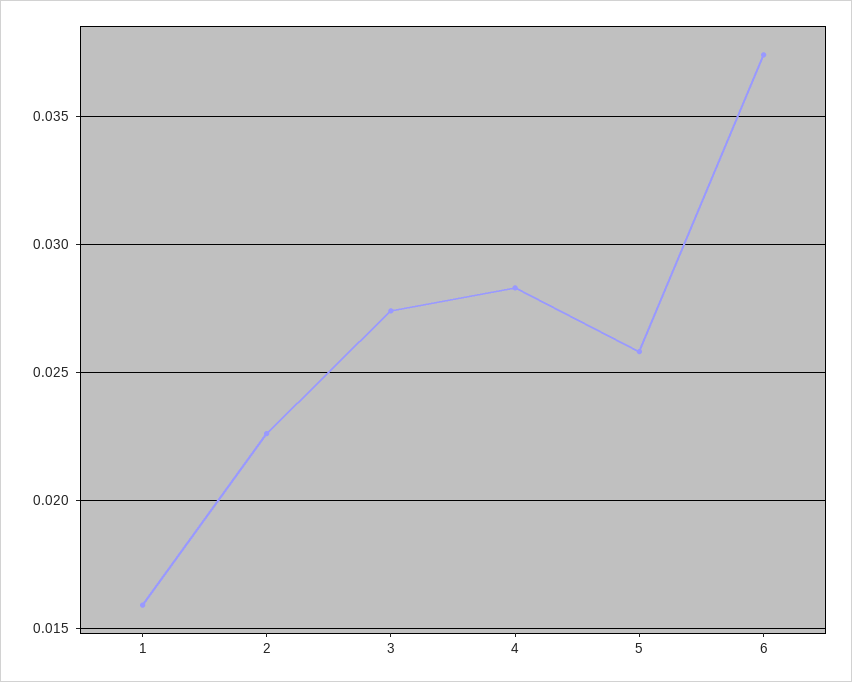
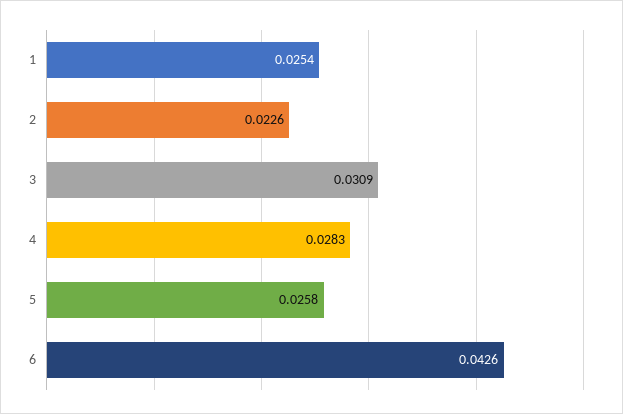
1: 0.016 -> 0.0254
3: 0.0275 -> 0.0309
6: 0.0375 -> 0.0426

